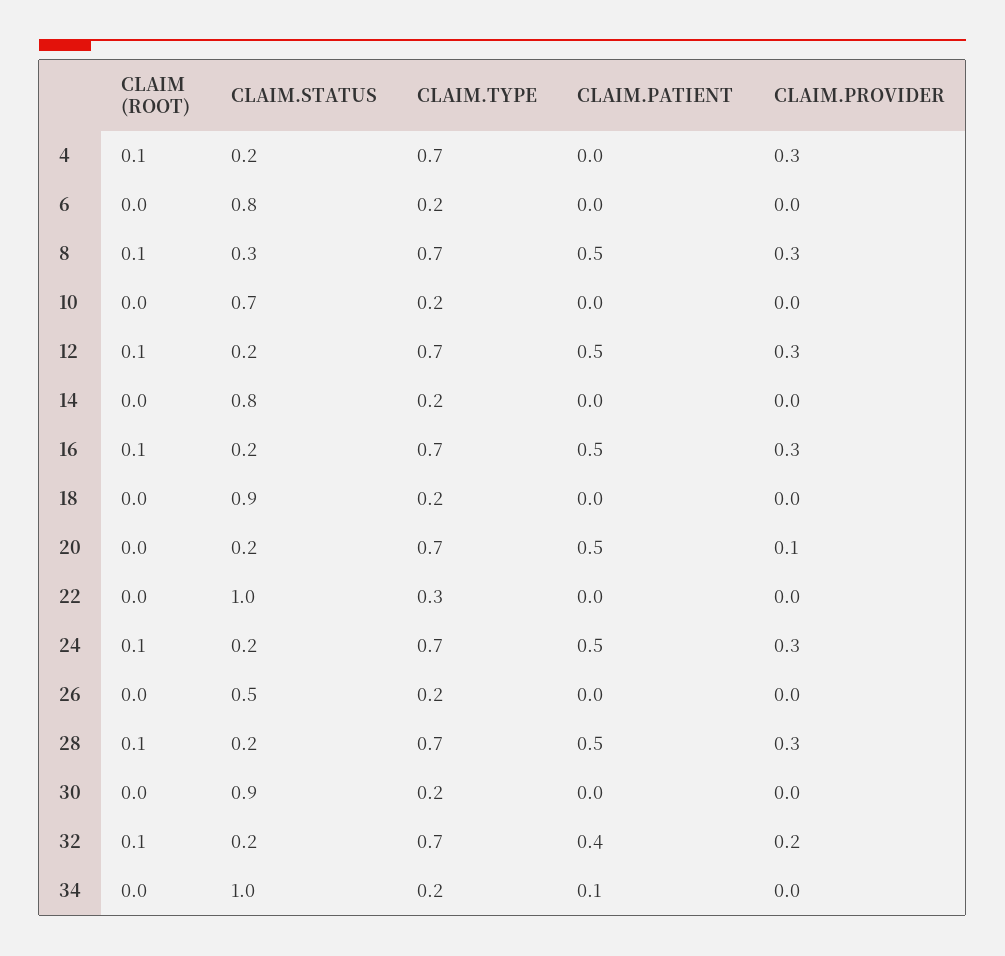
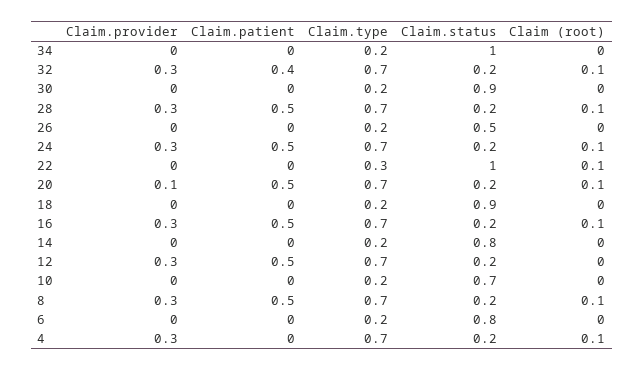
CLAIM.STATUS, 8: 0.3 -> 0.2
CLAIM (ROOT), 12: 0.1 -> 0
CLAIM (ROOT), 20: 0 -> 0.1
CLAIM (ROOT), 22: 0 -> 0.1
CLAIM.PROVIDER, 32: 0.2 -> 0.3
CLAIM.PATIENT, 34: 0.1 -> 0

